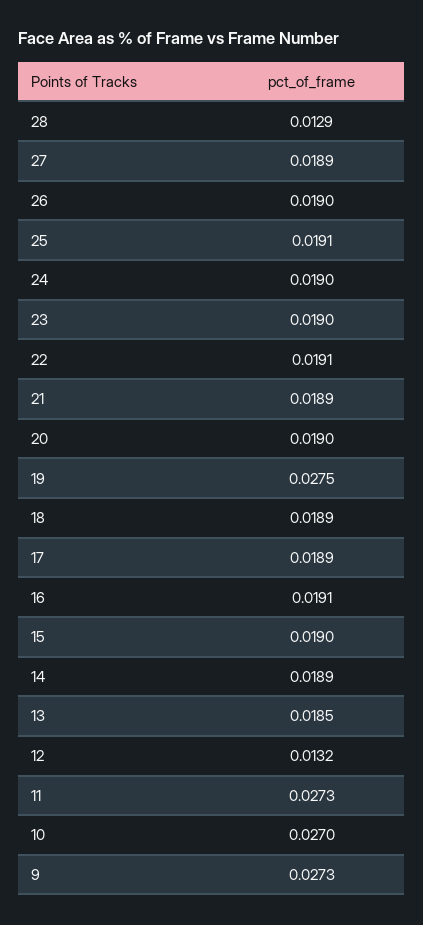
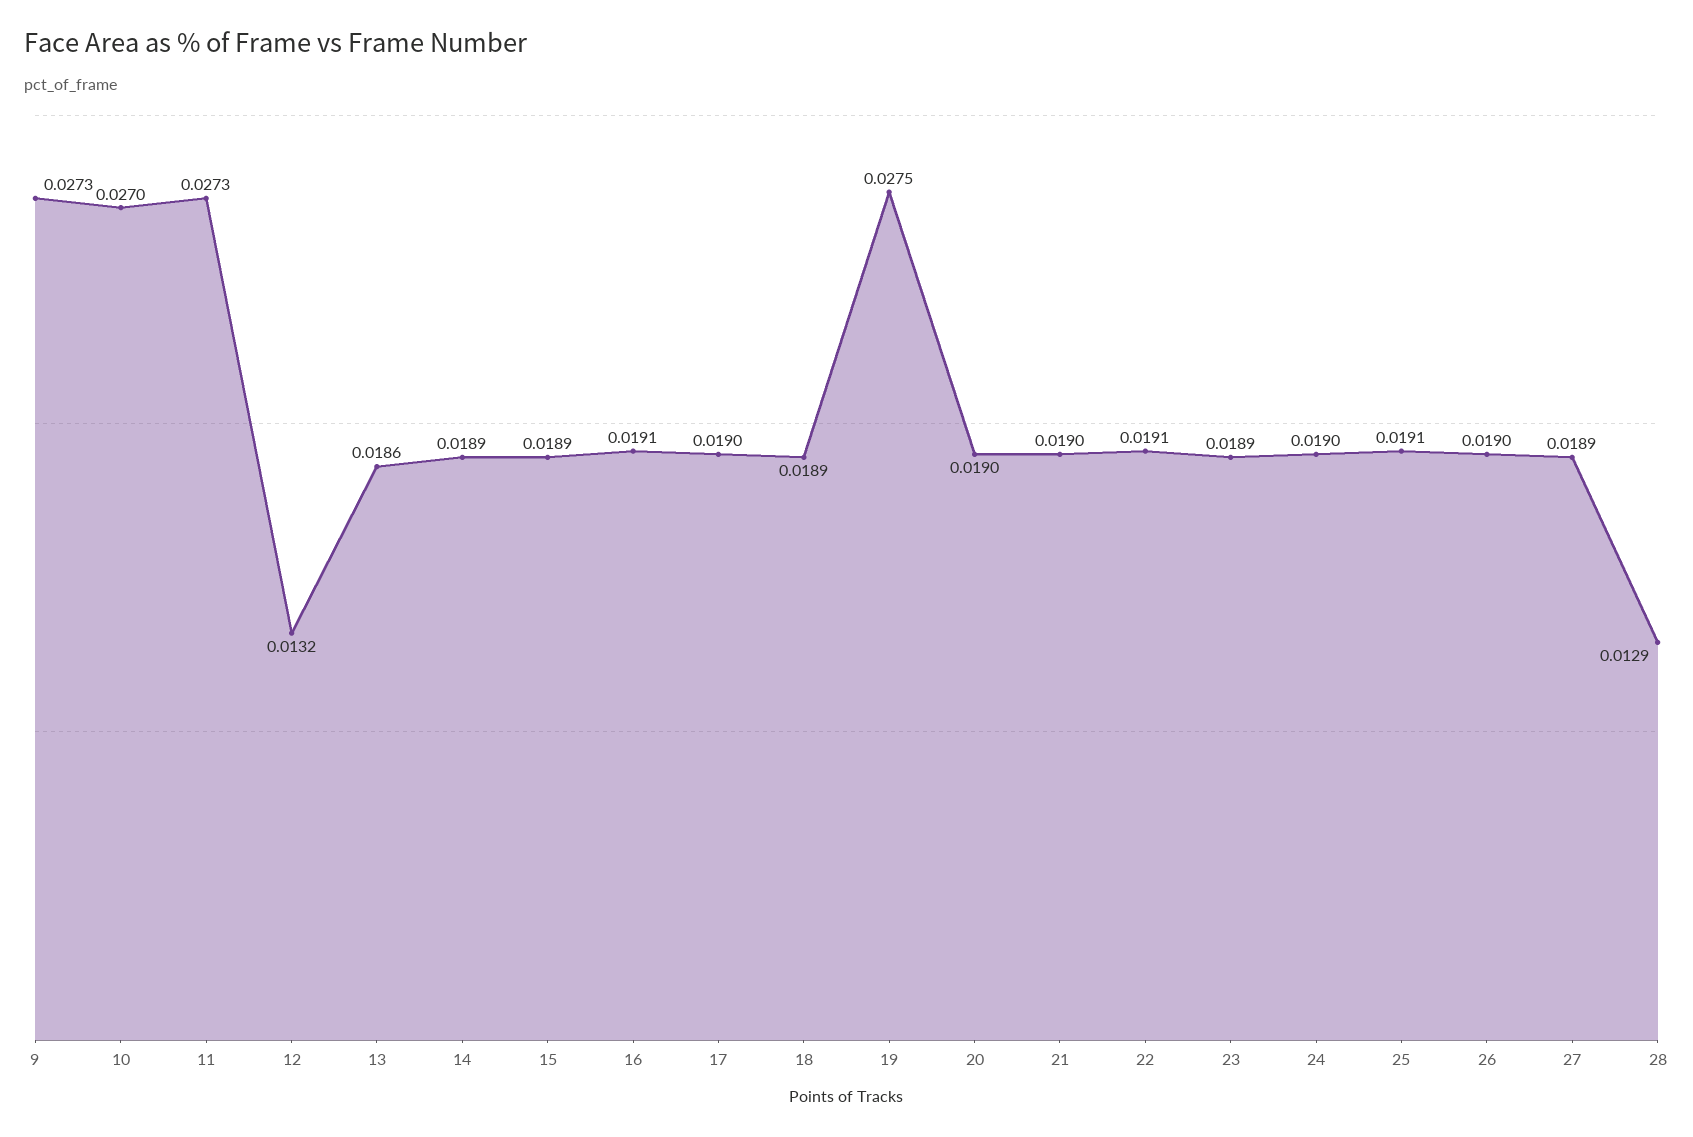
23: 0.019 -> 0.0189
21: 0.0189 -> 0.019
17: 0.0189 -> 0.019
15: 0.019 -> 0.0189
13: 0.0185 -> 0.0186

